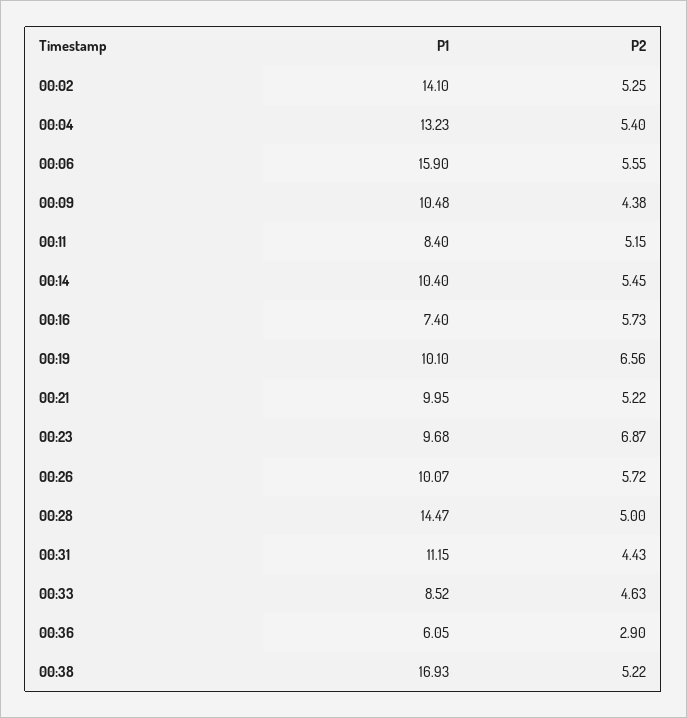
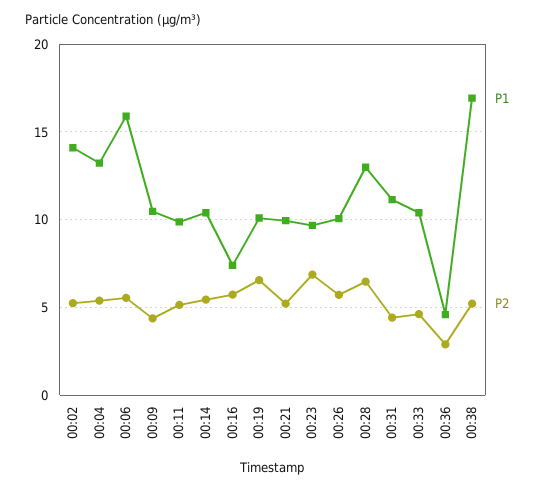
P1, 00:11: 8.4 -> 10
P1, 00:28: 14.47 -> 13
P2, 00:28: 5 -> 6.5
P1, 00:33: 8.52 -> 10.5
P1, 00:36: 6.05 -> 4.5

